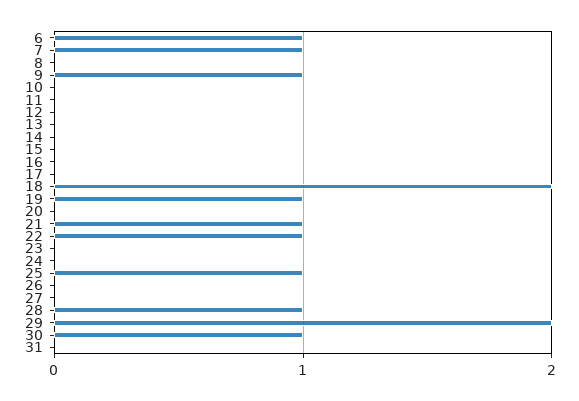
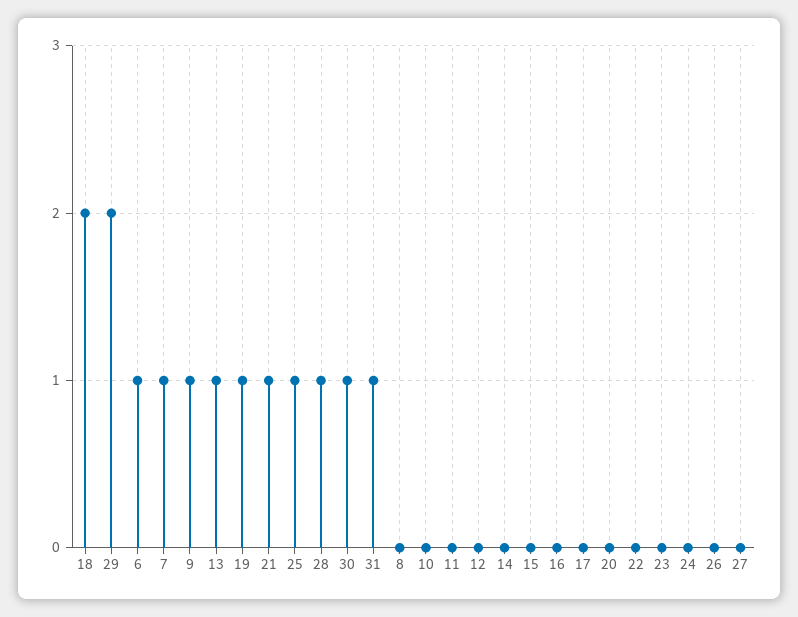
13: 0 -> 1
22: 1 -> 0
31: 0 -> 1

